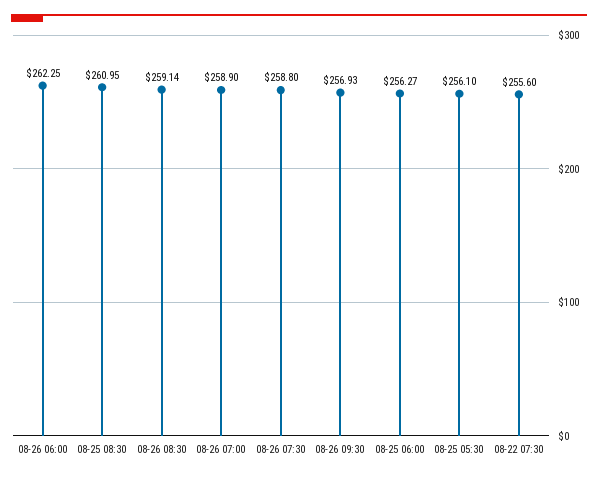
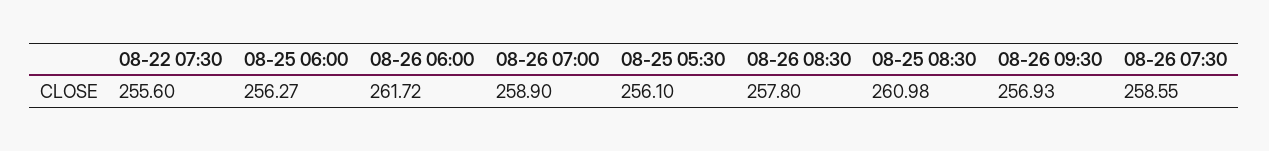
08-26 06:00: 262.25 -> 261.72
08-25 08:30: 260.95 -> 260.98
08-26 08:30: 259.14 -> 257.8
08-26 07:30: 258.8 -> 258.55

